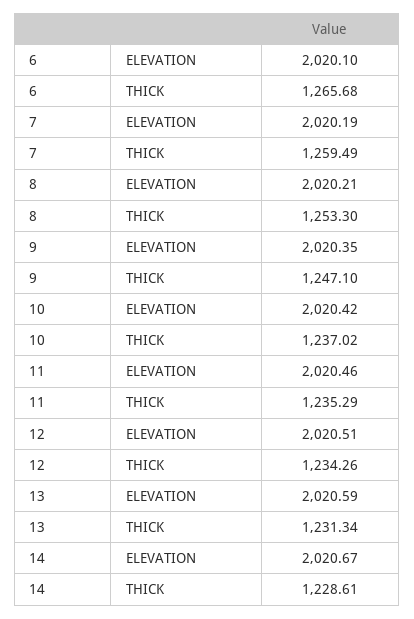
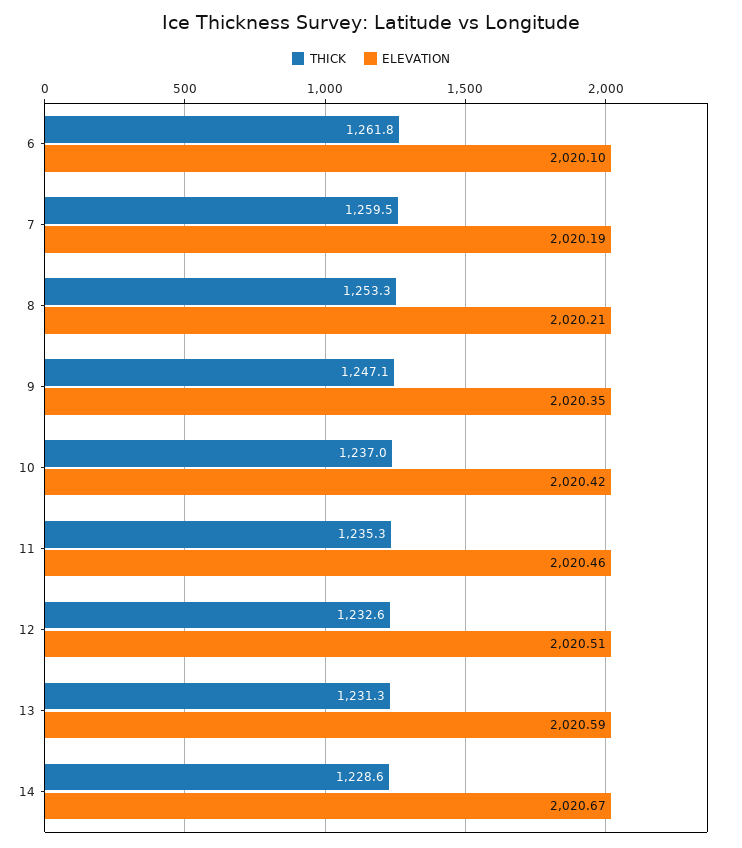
THICK, 6: 1265.68 -> 1261.8
THICK, 12: 1234.26 -> 1232.6

